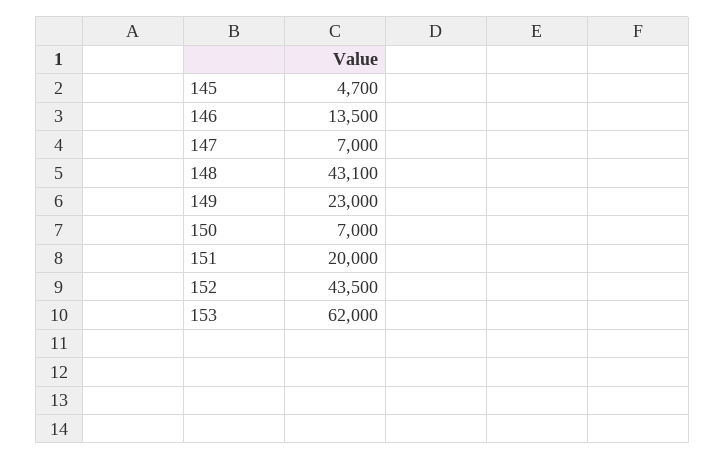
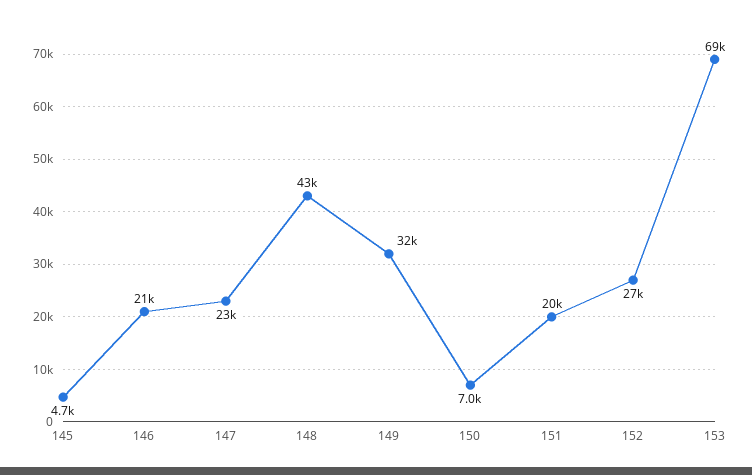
146: 13500 -> 21000
147: 7000 -> 23000
149: 23000 -> 32000
152: 43500 -> 27000
153: 62000 -> 69000

